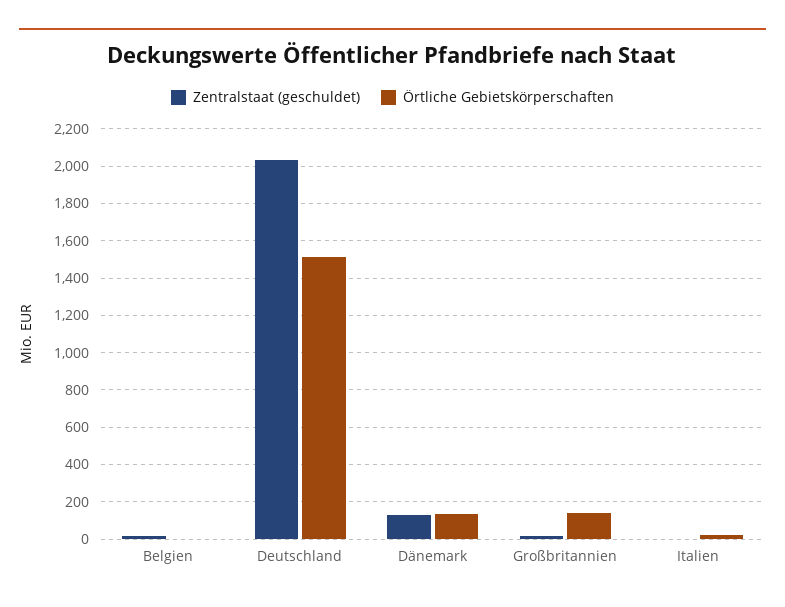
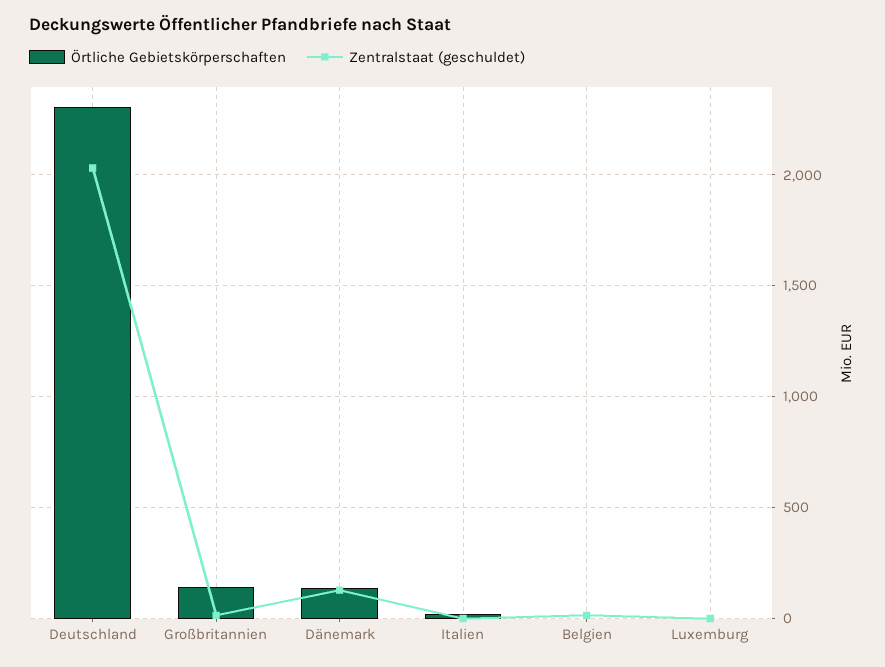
Örtliche Gebietskörperschaften, Deutschland: 1500 -> 2300
Örtliche Gebietskörperschaften, Luxemburg: none -> 0
Zentralstaat (geschuldet), Luxemburg: none -> 0

